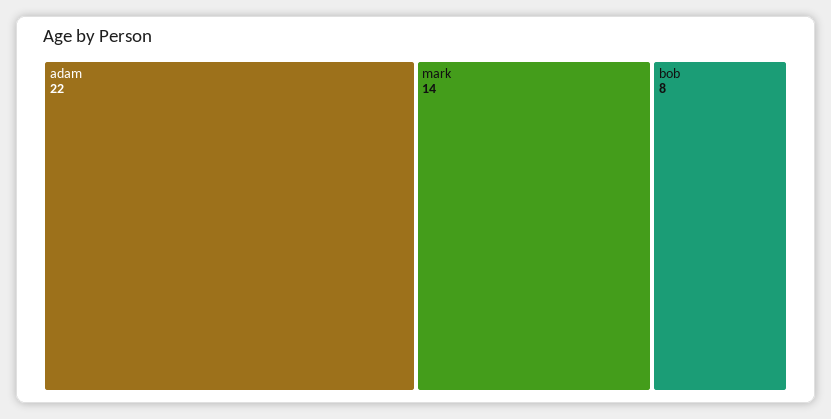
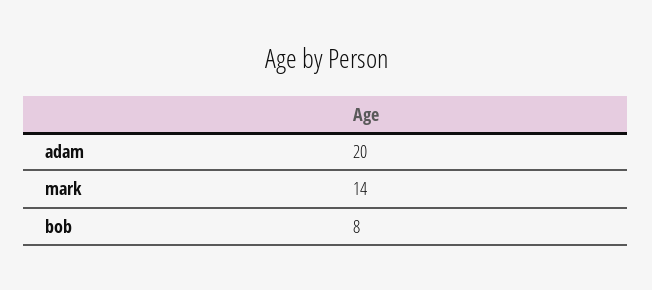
adam: 22 -> 20

